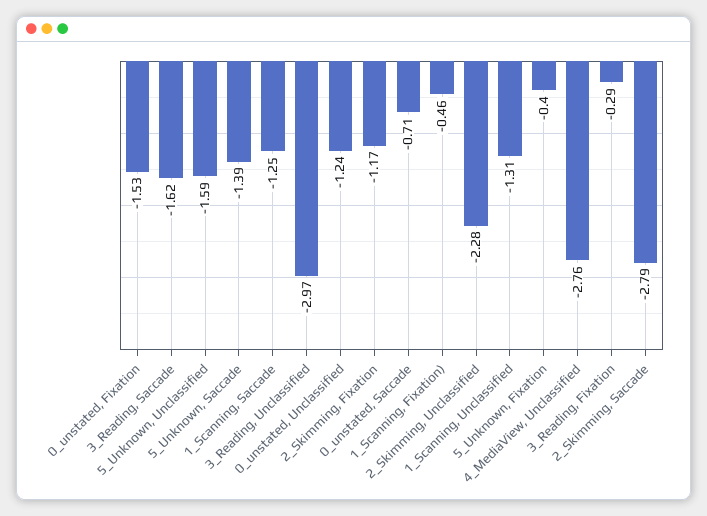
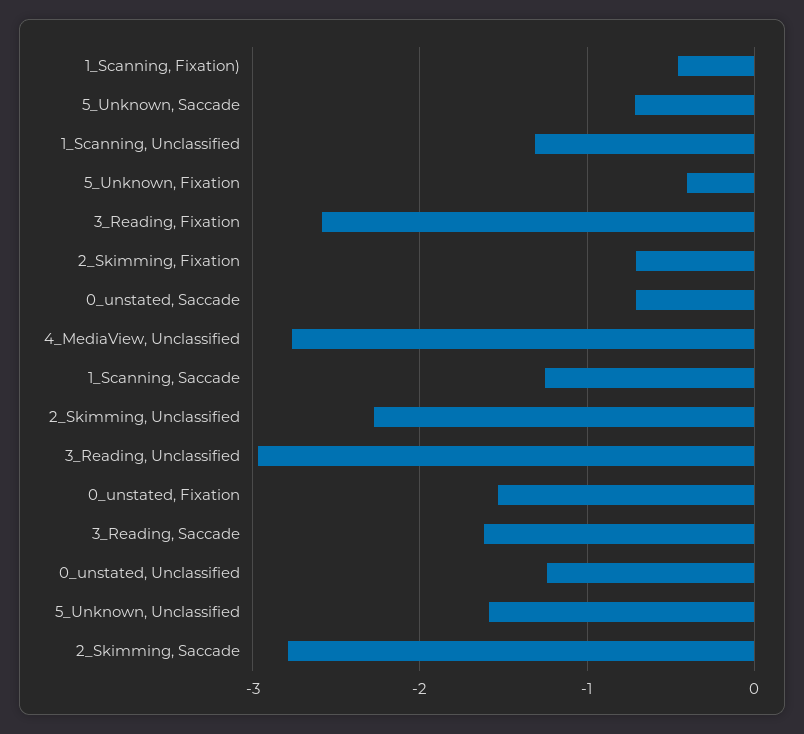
5_Unknown, Saccade: -1.39 -> -0.7
2_Skimming, Fixation: -1.17 -> -0.7
3_Reading, Fixation: -0.29 -> -2.6

